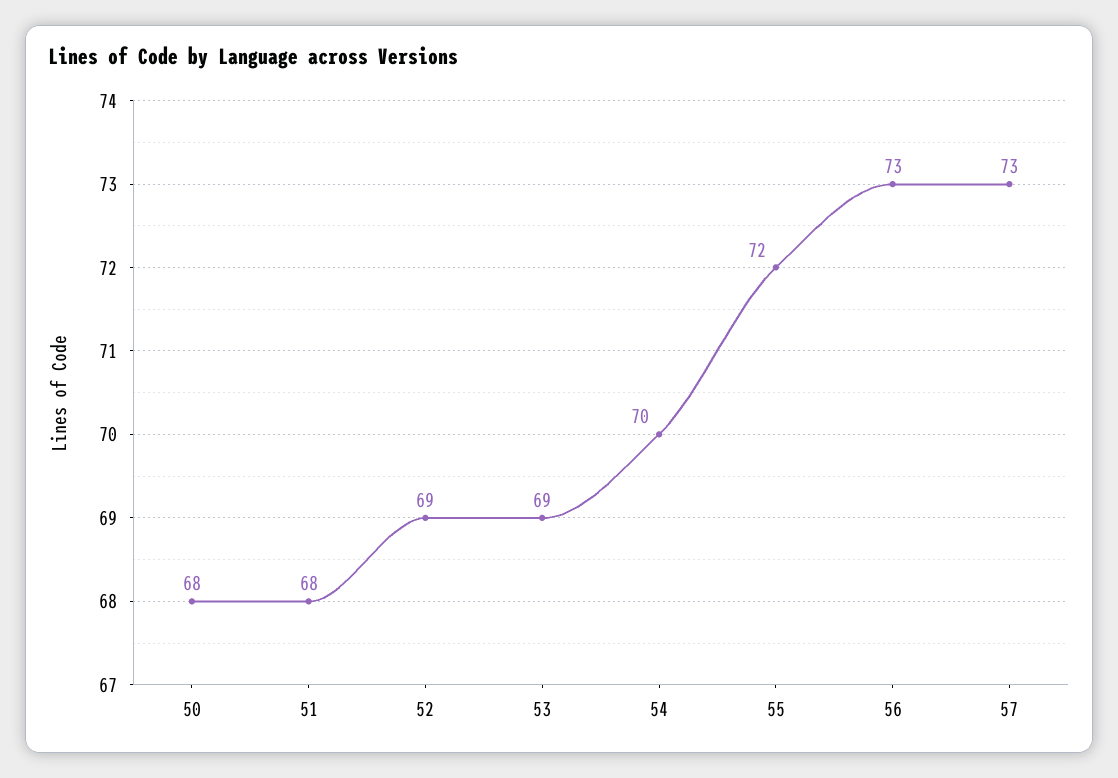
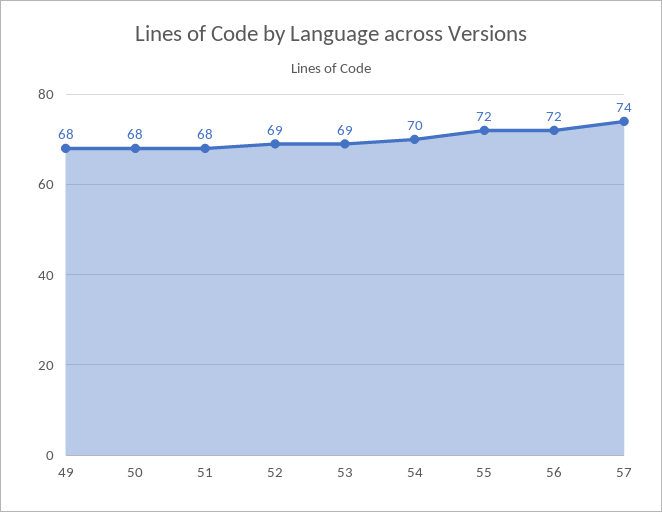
56: 73 -> 72
57: 73 -> 74
49: none -> 68

